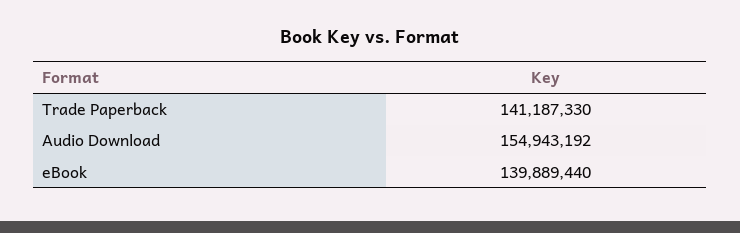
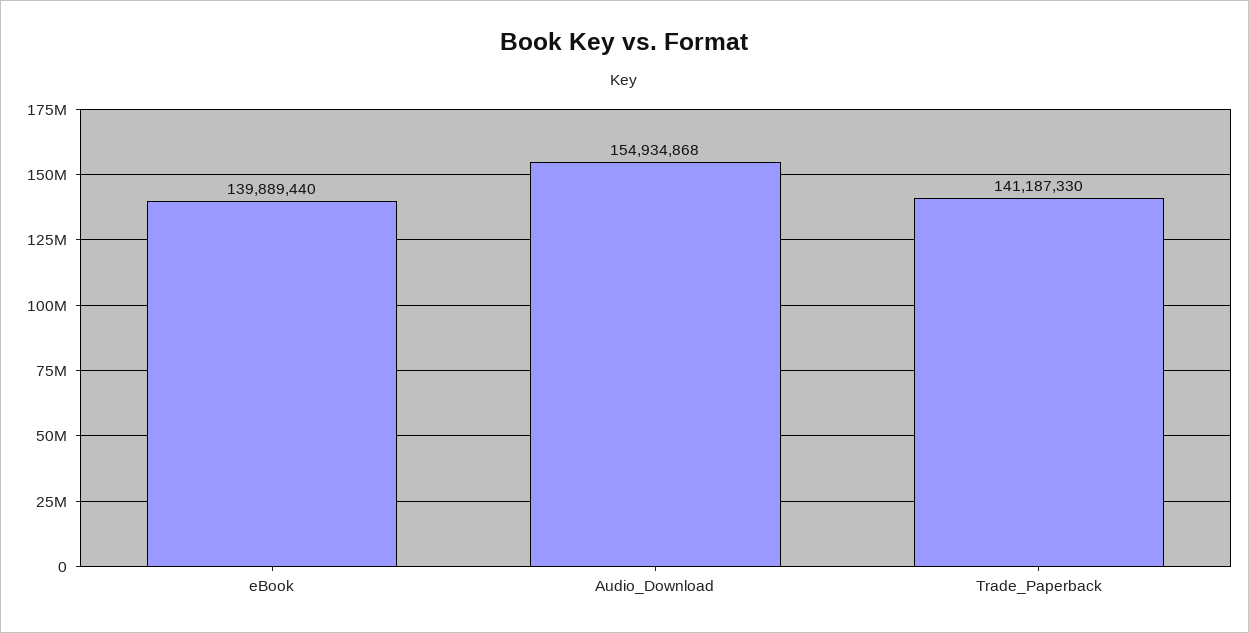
Audio Download: 154943192 -> 154934868

